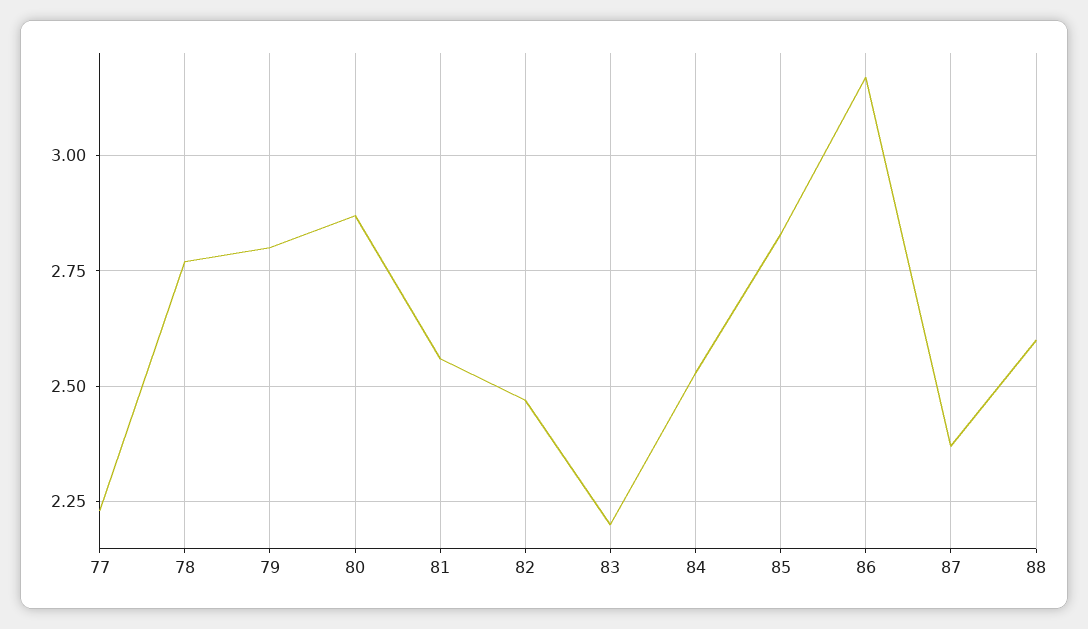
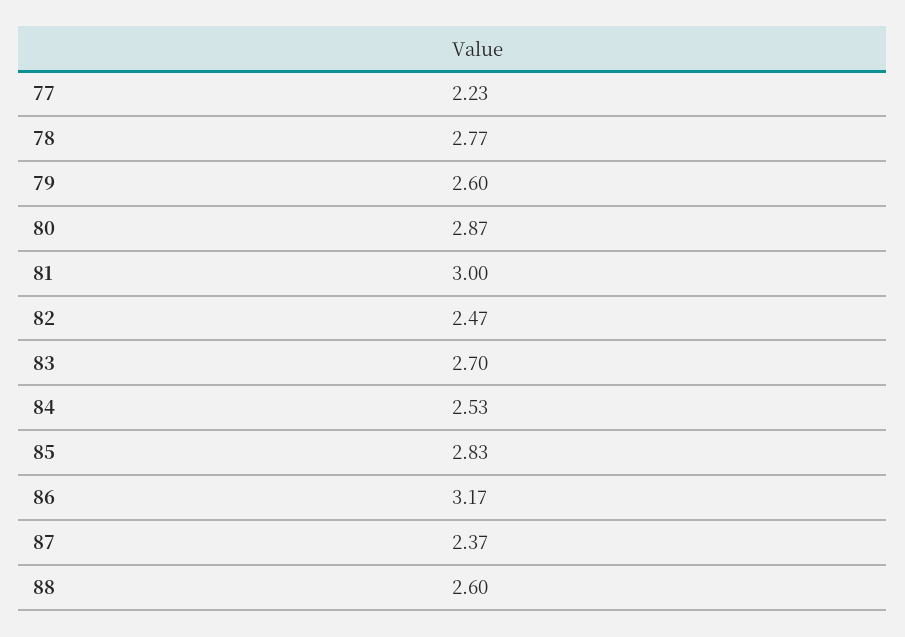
79: 2.8 -> 2.6
81: 2.55 -> 3
83: 2.2 -> 2.7

